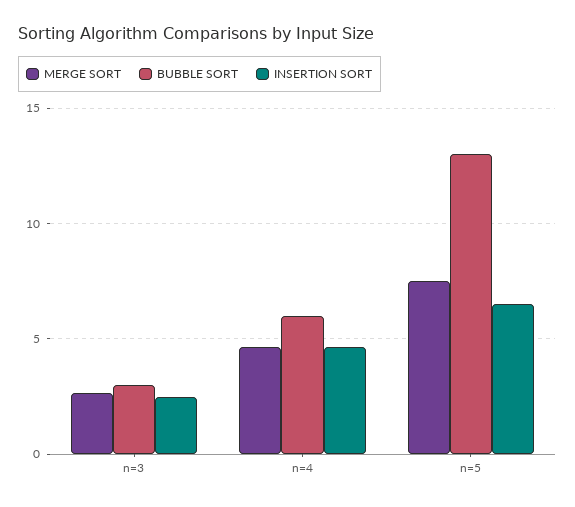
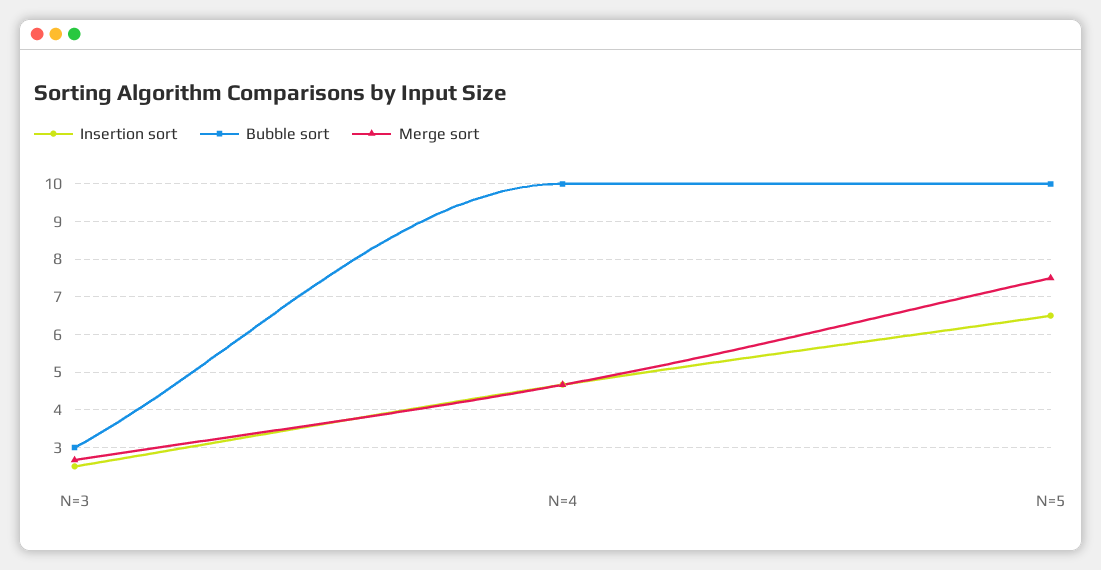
BUBBLE SORT, n=4: 6 -> 10
BUBBLE SORT, n=5: 13 -> 10

